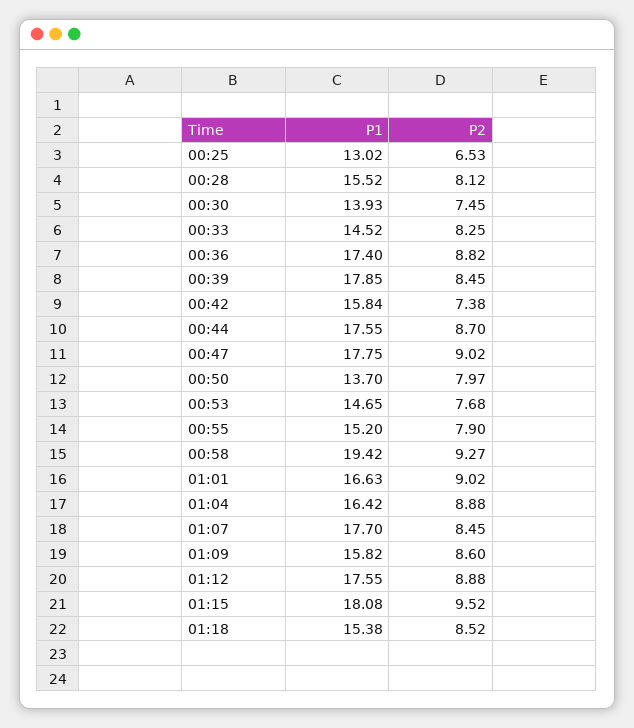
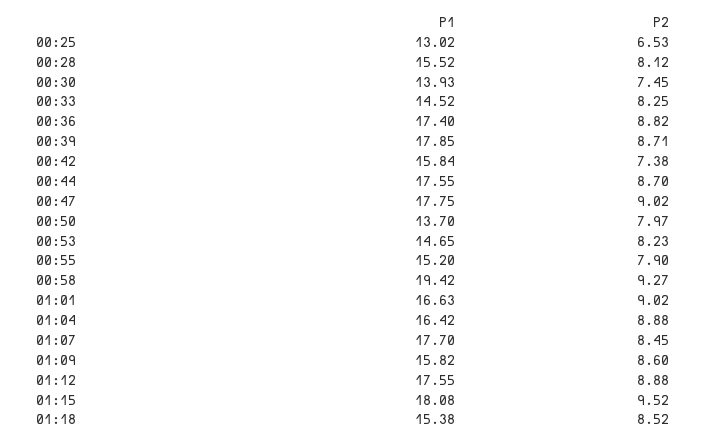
P2, 00:39: 8.45 -> 8.71
P2, 00:53: 7.68 -> 8.23

